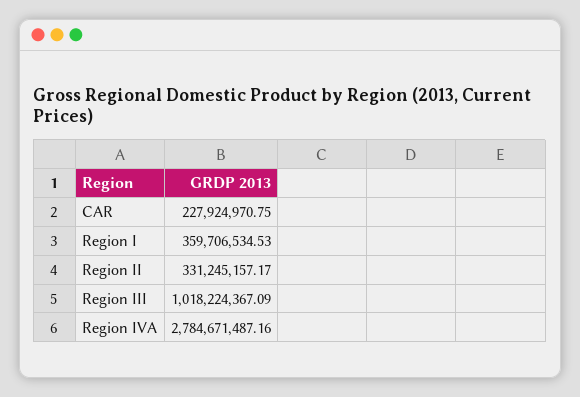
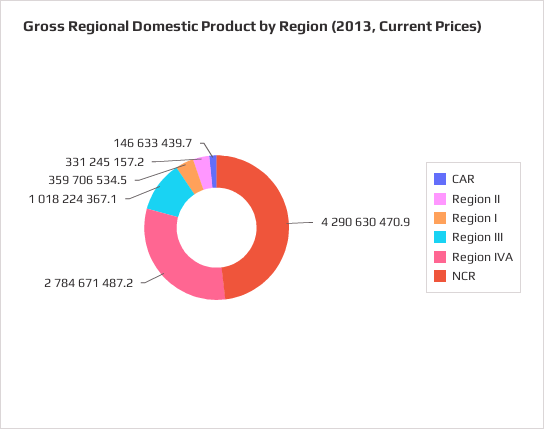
CAR: 227924970.75 -> 146633439.7
NCR: none -> 4290630470.9

